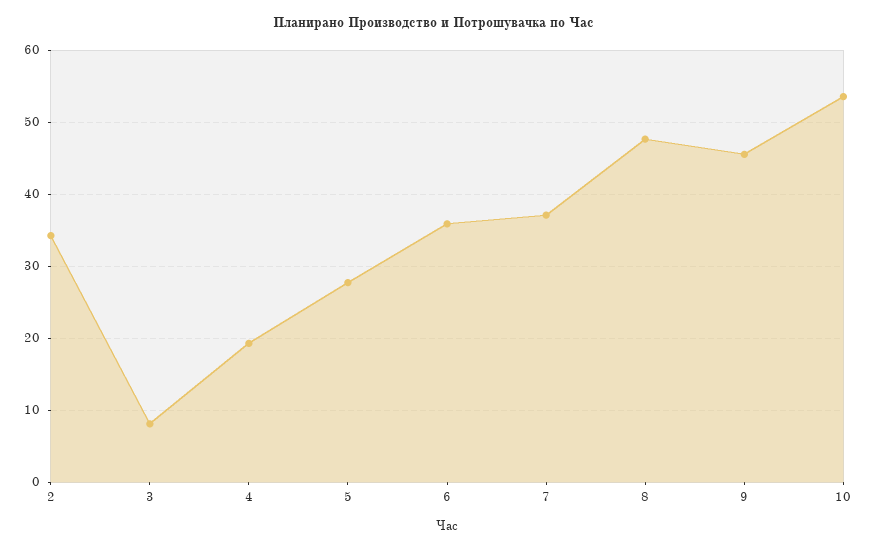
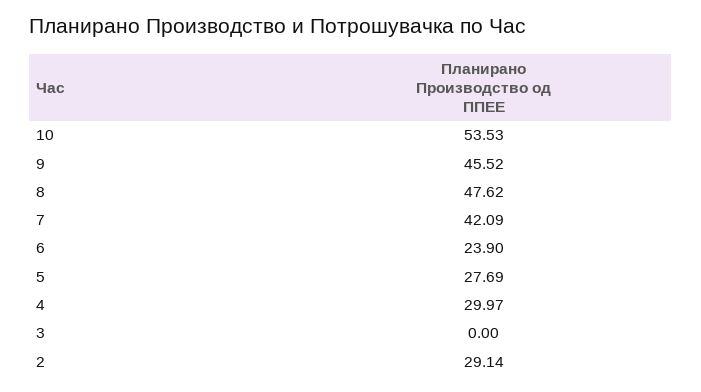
2: 34 -> 29.14
3: 8 -> 0
4: 19 -> 29.97
6: 36 -> 23.9
7: 37 -> 42.09

